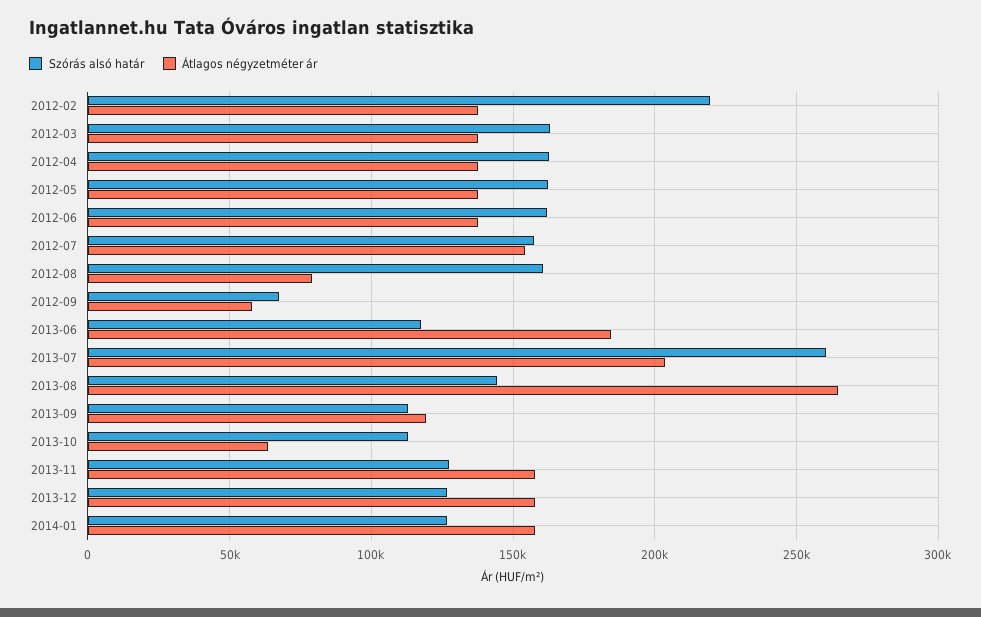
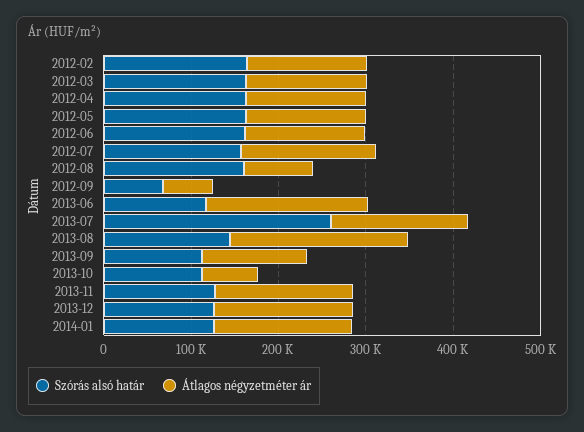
Szórás alsó határ, 2012-02: 220000 -> 160000
Átlagos négyzetméter ár, 2013-07: 205000 -> 160000
Átlagos négyzetméter ár, 2013-08: 265000 -> 200000

